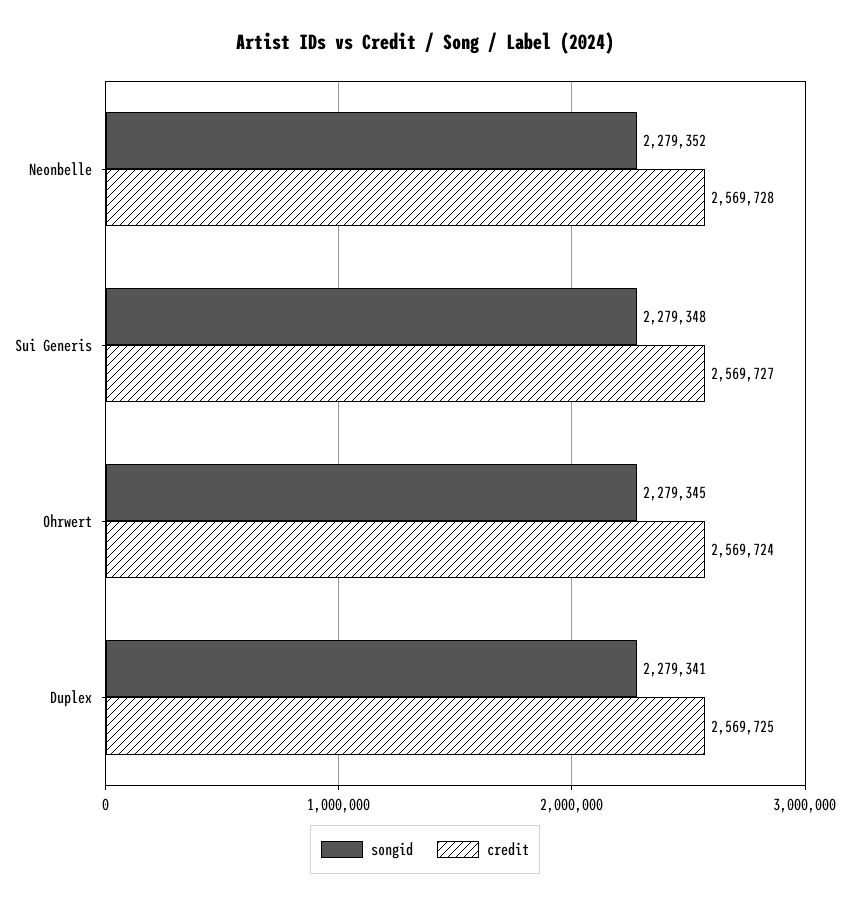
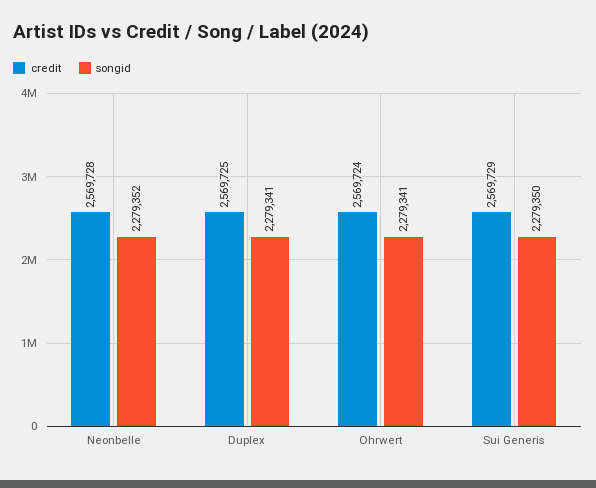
songid, Sui Generis: 2279348 -> 2279350
credit, Sui Generis: 2569727 -> 2569729
songid, Ohrwert: 2279345 -> 2279341

